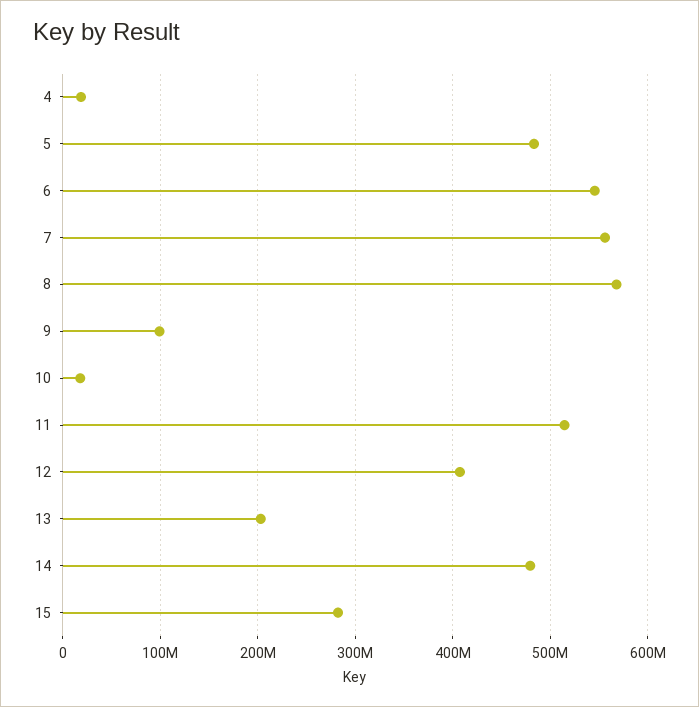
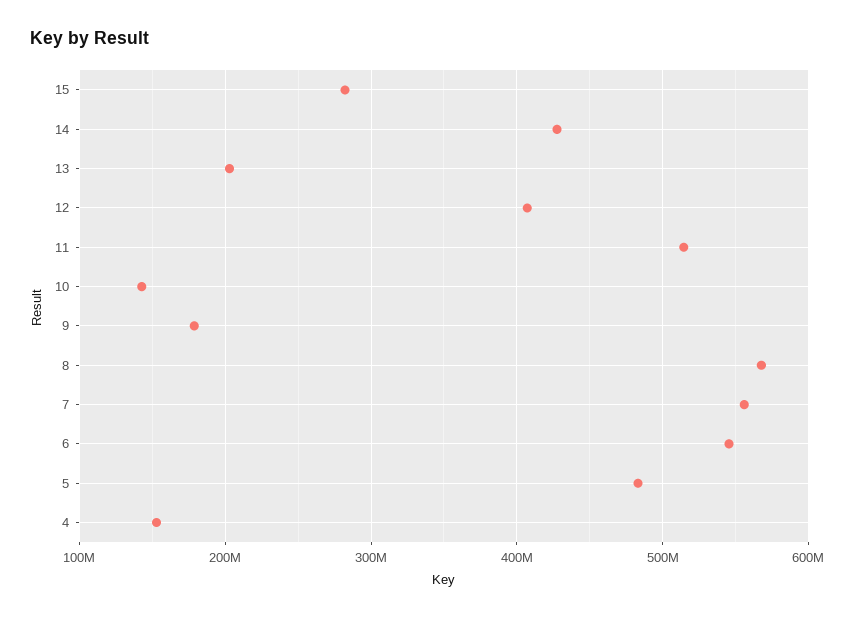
4: 20000000 -> 150000000
9: 100000000 -> 180000000
10: 20000000 -> 140000000
14: 480000000 -> 430000000

